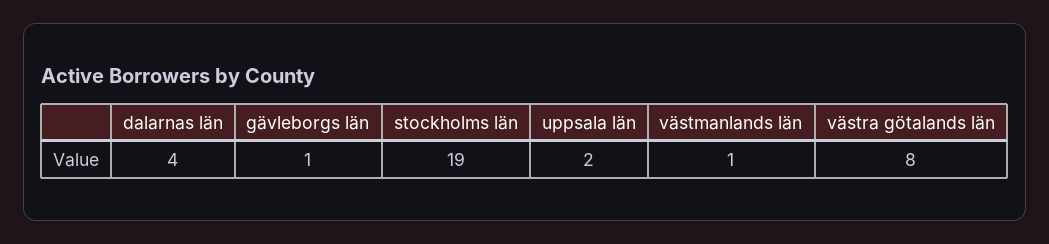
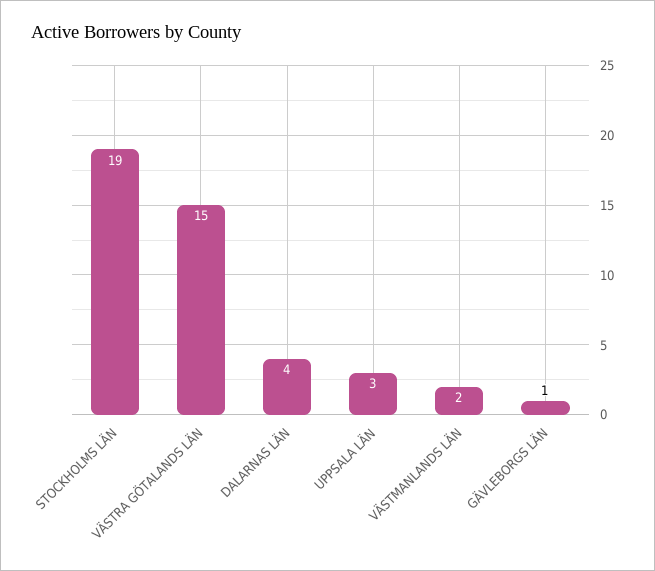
uppsala län: 2 -> 3
västmanlands län: 1 -> 2
västra götalands län: 8 -> 15

